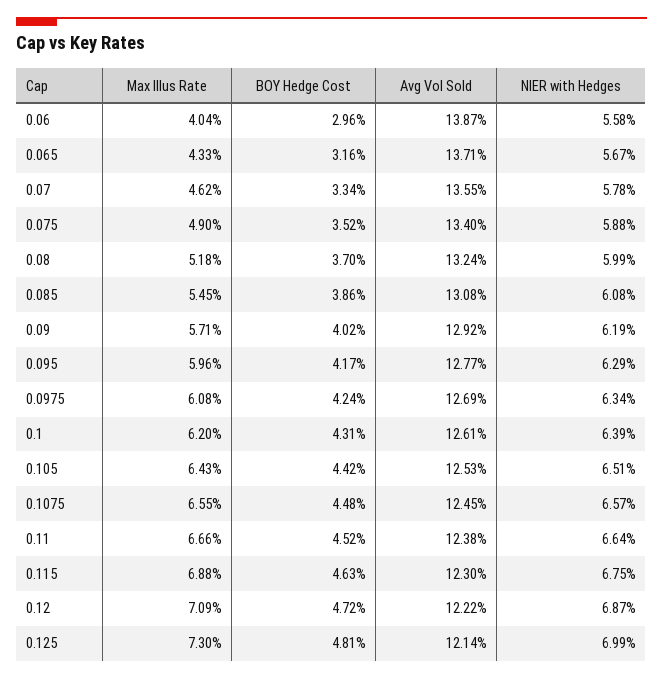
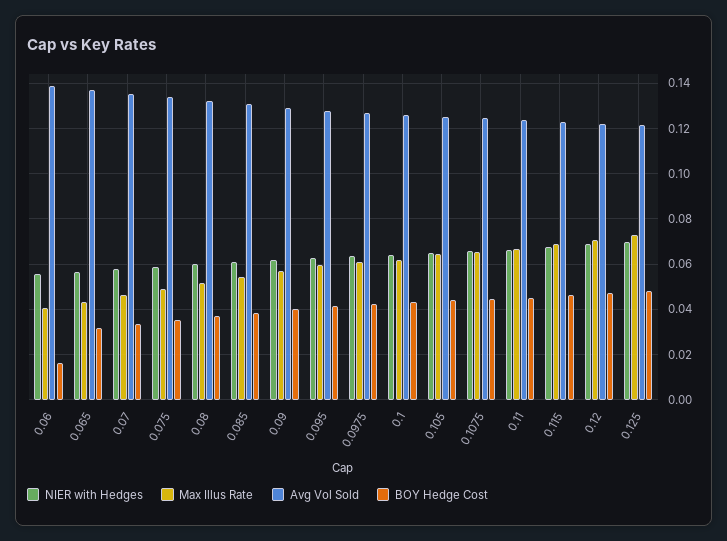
BOY Hedge Cost, 0.06: 0.0296 -> 0.015

